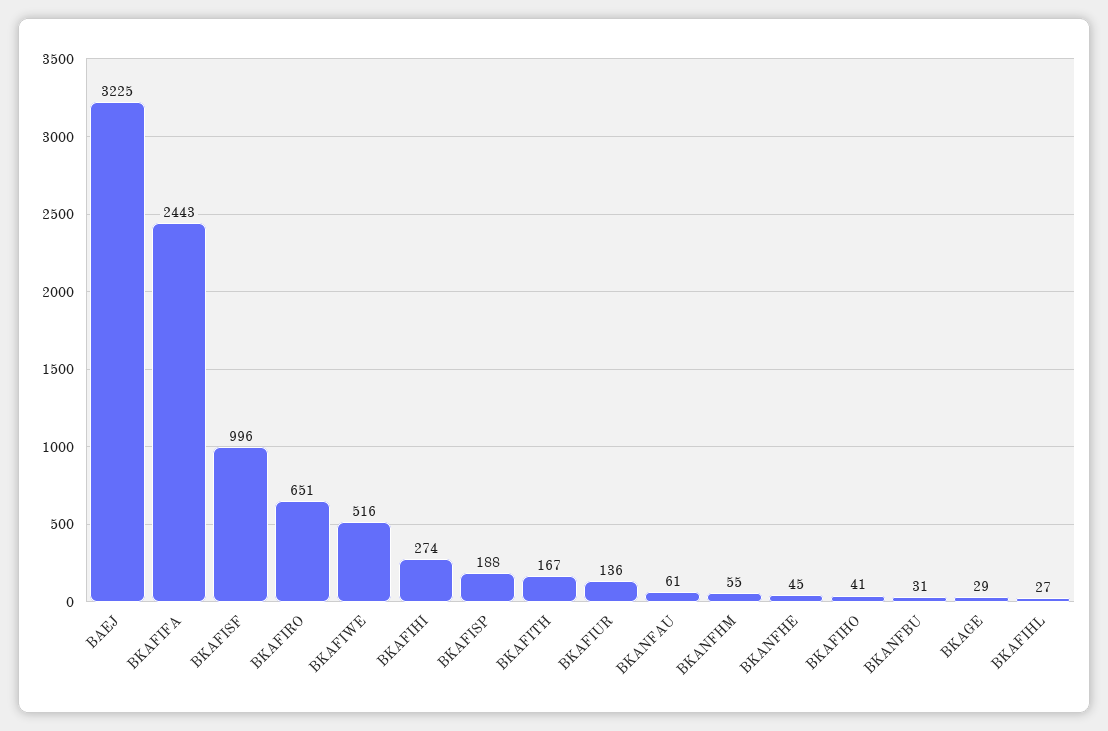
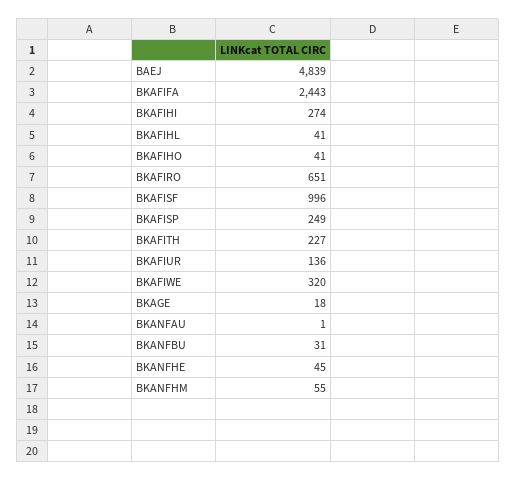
BAEJ: 3225 -> 4839
BKAFIWE: 516 -> 320
BKAFISP: 188 -> 249
BKAFITH: 167 -> 227
BKANFAU: 61 -> 1
BKAGE: 29 -> 18
BKAFIHL: 27 -> 41

